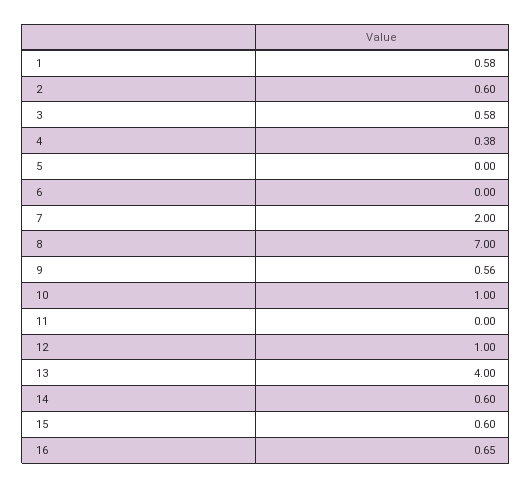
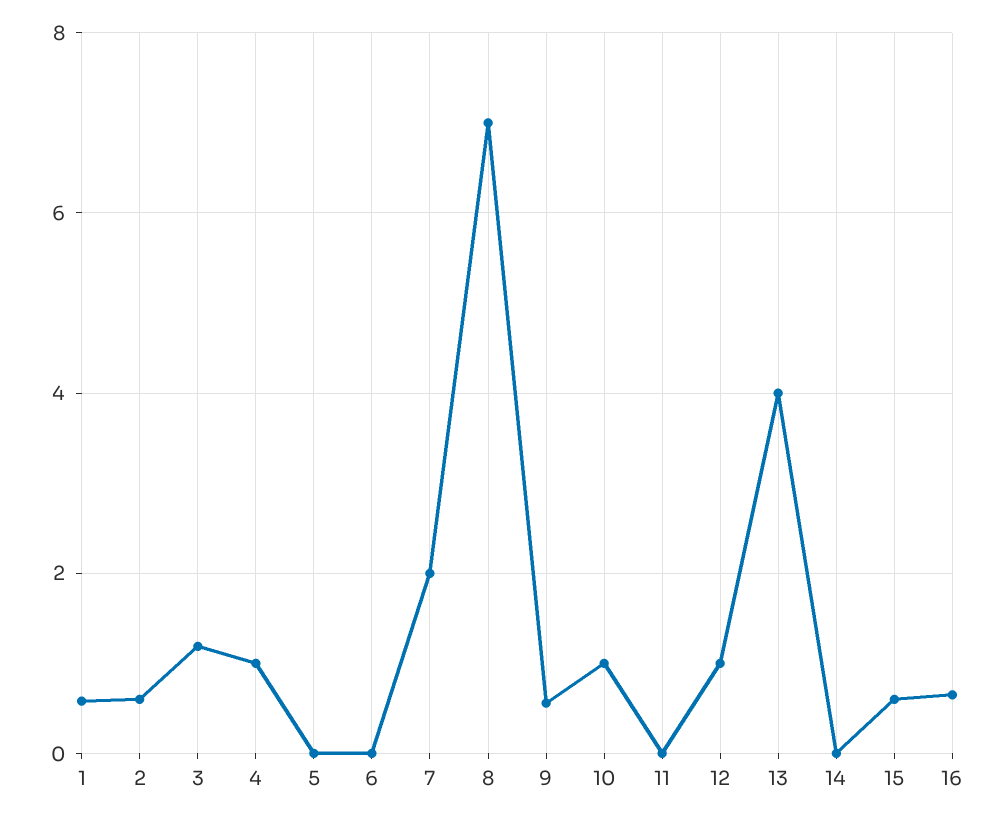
3: 0.58 -> 1.2
4: 0.38 -> 1
14: 0.6 -> 0

